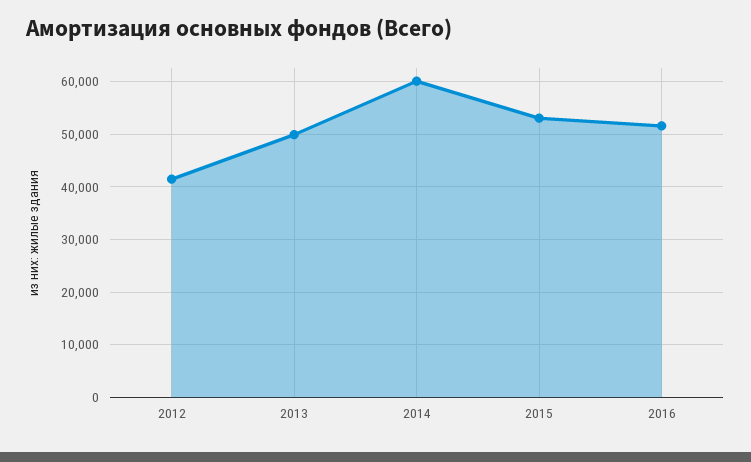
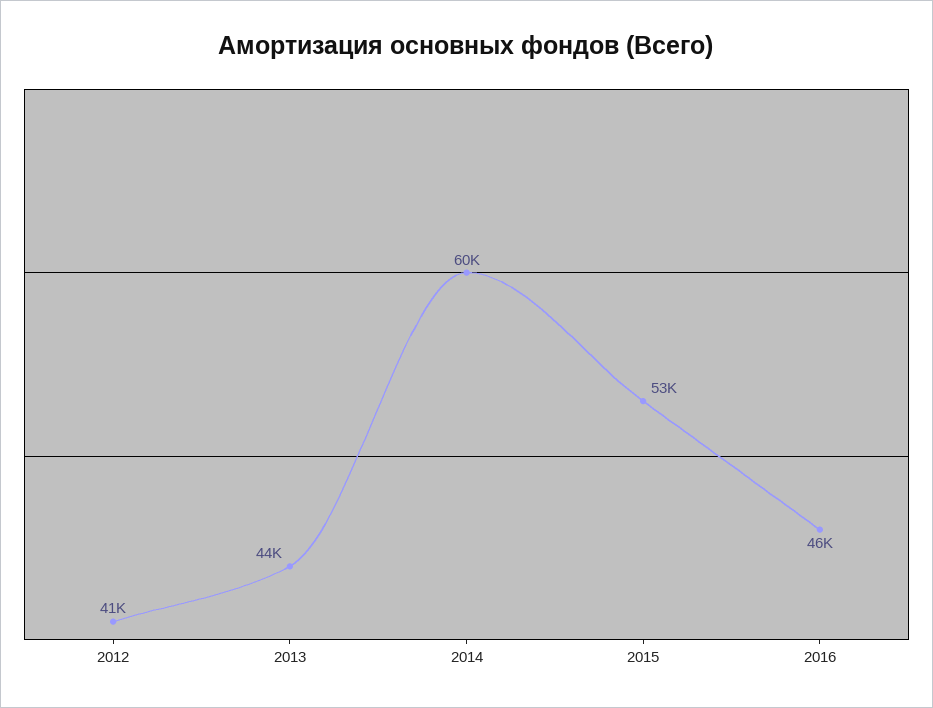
2013: 50000 -> 44000
2016: 52000 -> 46000

